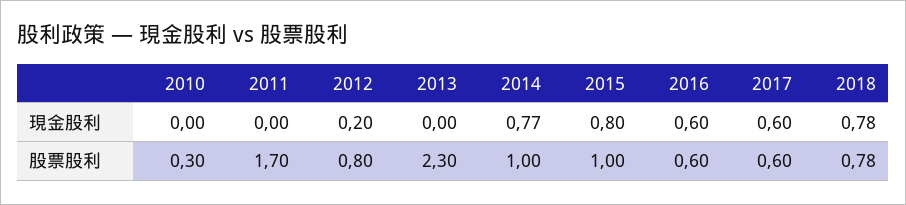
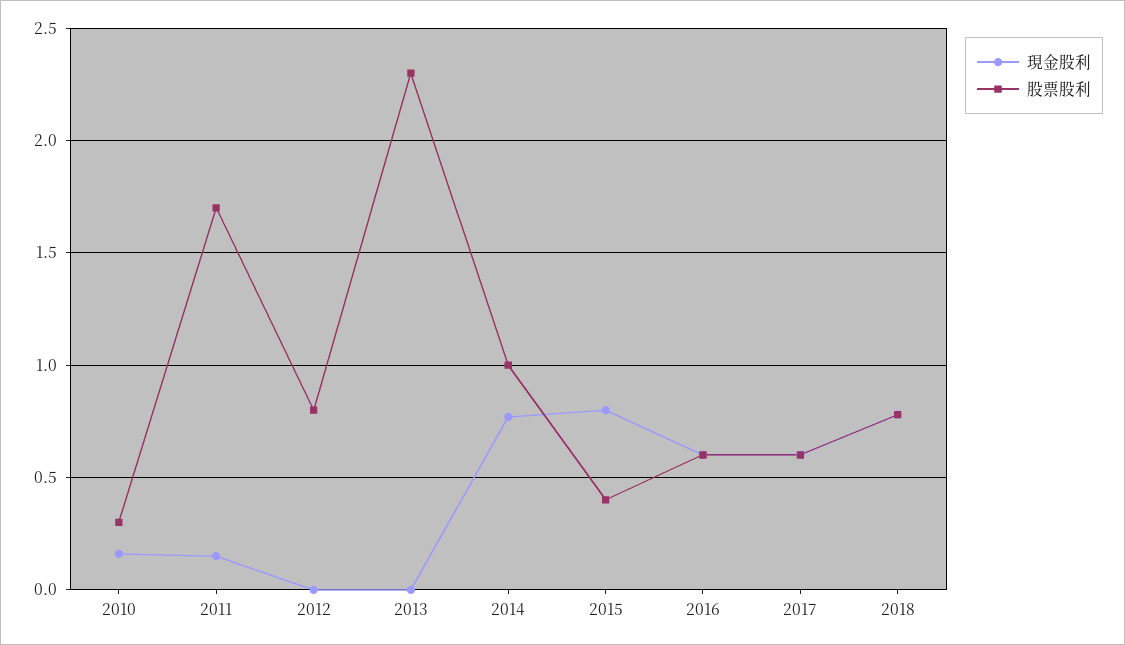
現金股利, 2010: 0 -> 0.15
現金股利, 2011: 0 -> 0.15
現金股利, 2012: 0.2 -> 0
股票股利, 2015: 1 -> 0.4

